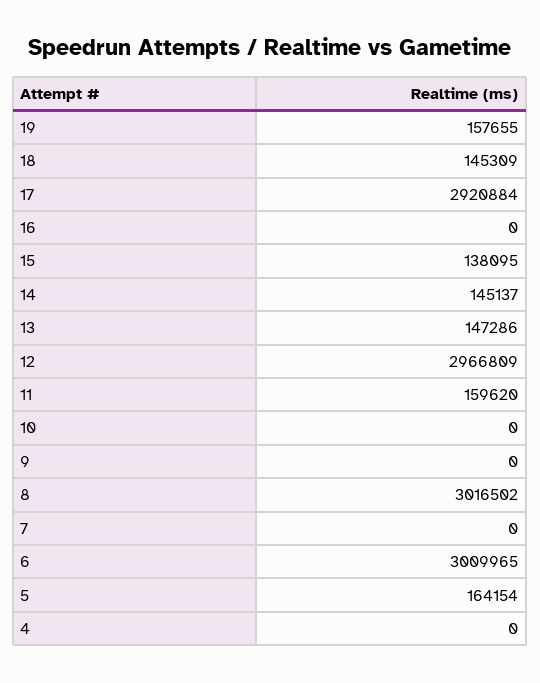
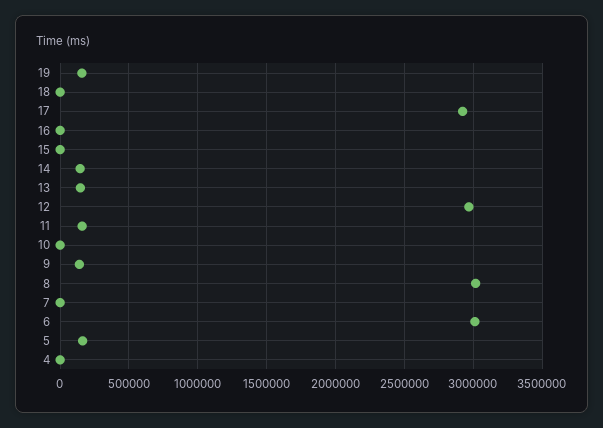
18: 145309 -> 0
15: 138095 -> 0
9: 0 -> 150000

